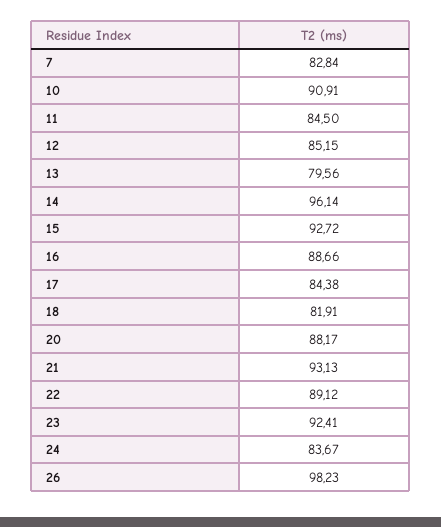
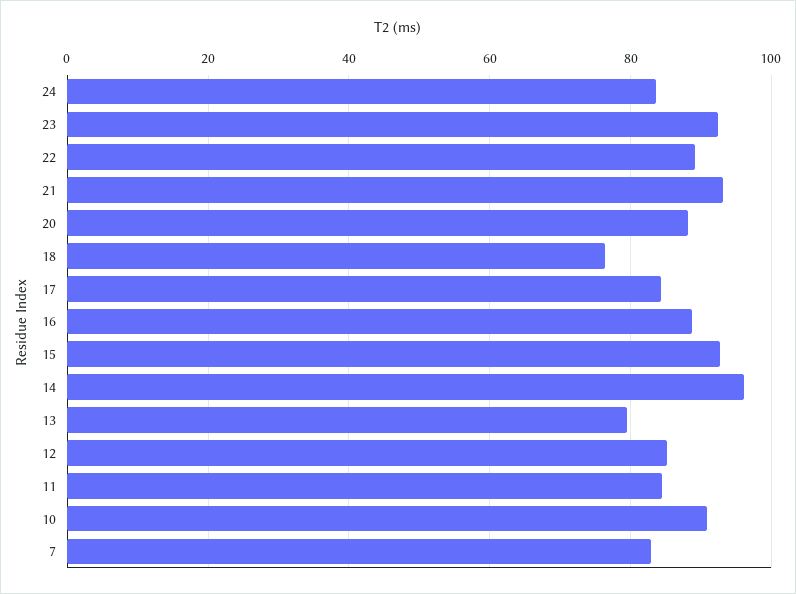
18: 81.91 -> 76
26: 98.23 -> none

